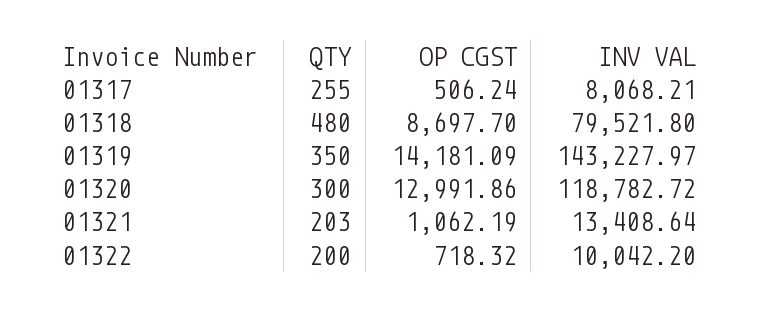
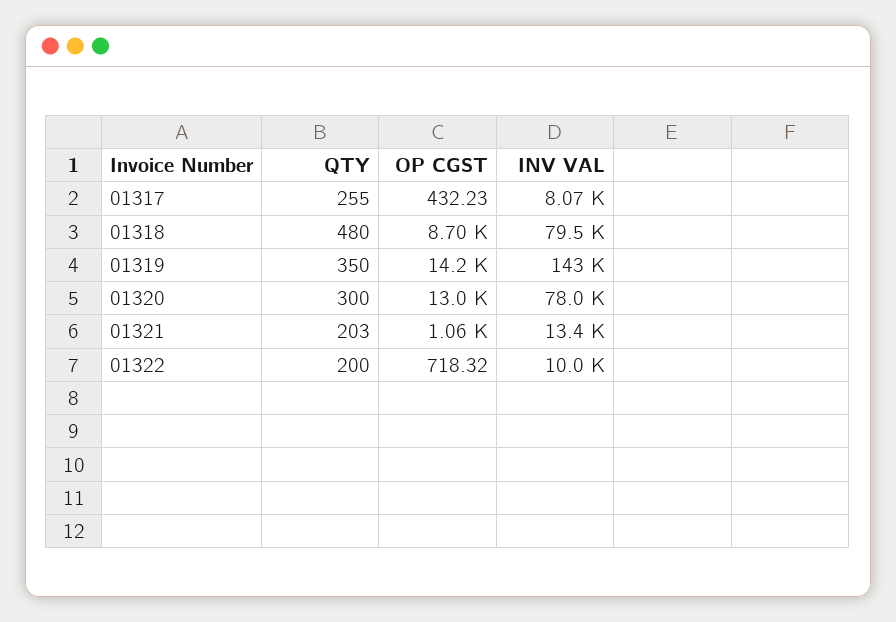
OP CGST, 01317: 506.24 -> 432.23
INV VAL, 01320: 118782.72 -> 78000

